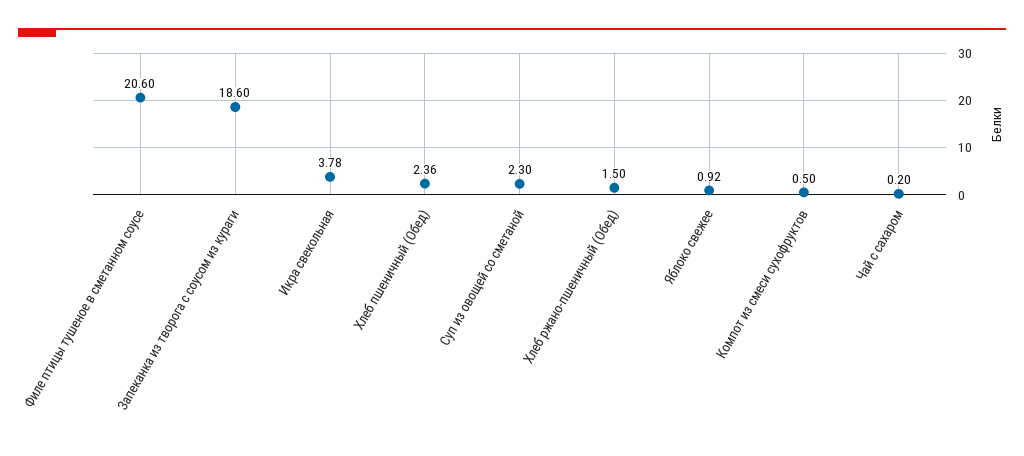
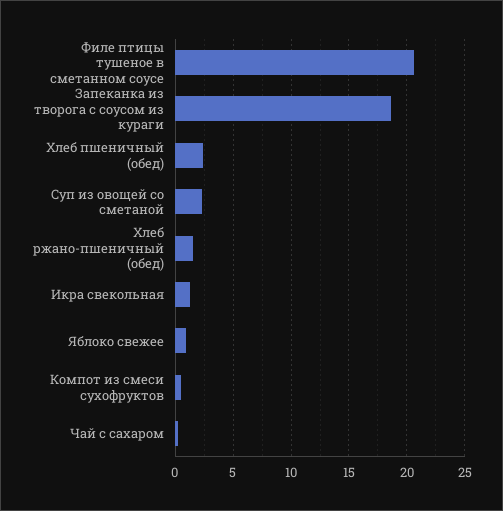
Икра свекольная: 3.78 -> 1

